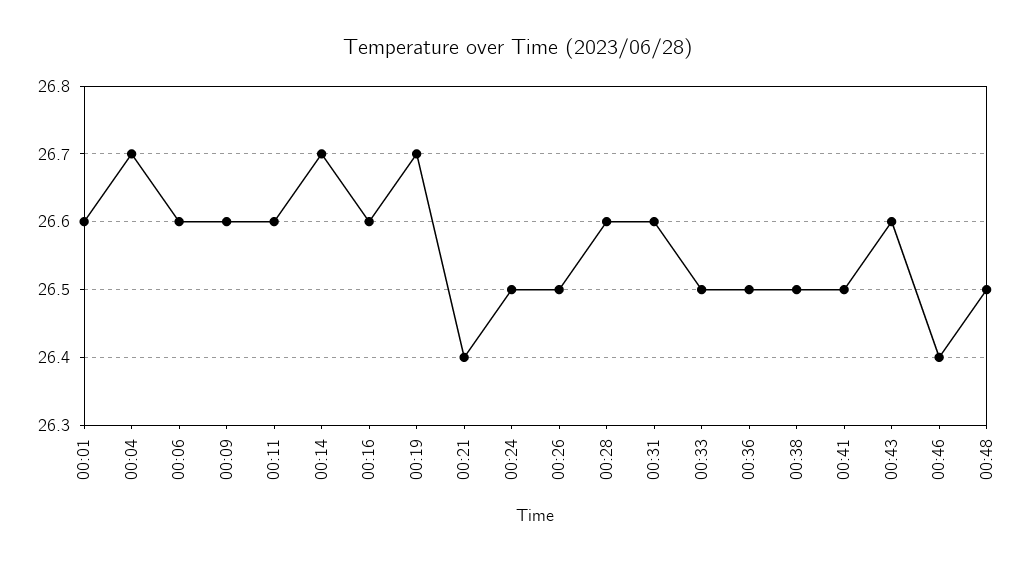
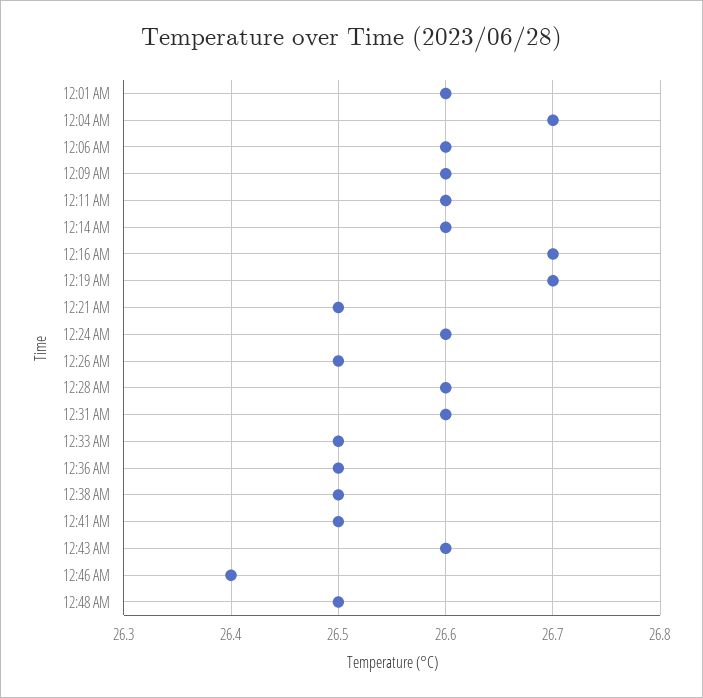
00:14: 26.7 -> 26.6
00:16: 26.6 -> 26.7
00:21: 26.4 -> 26.5
00:24: 26.5 -> 26.6

